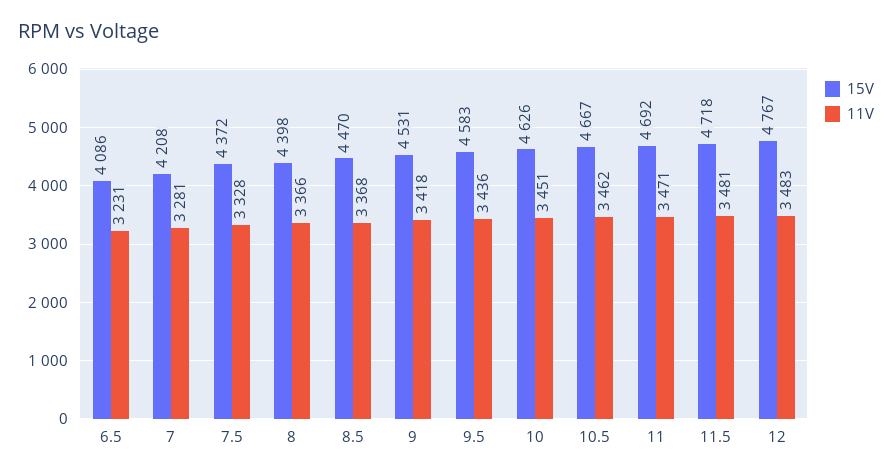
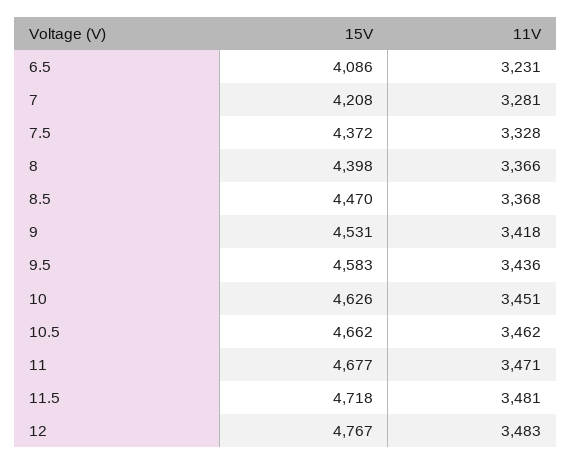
15V, 10.5: 4667 -> 4662
15V, 11: 4692 -> 4677

